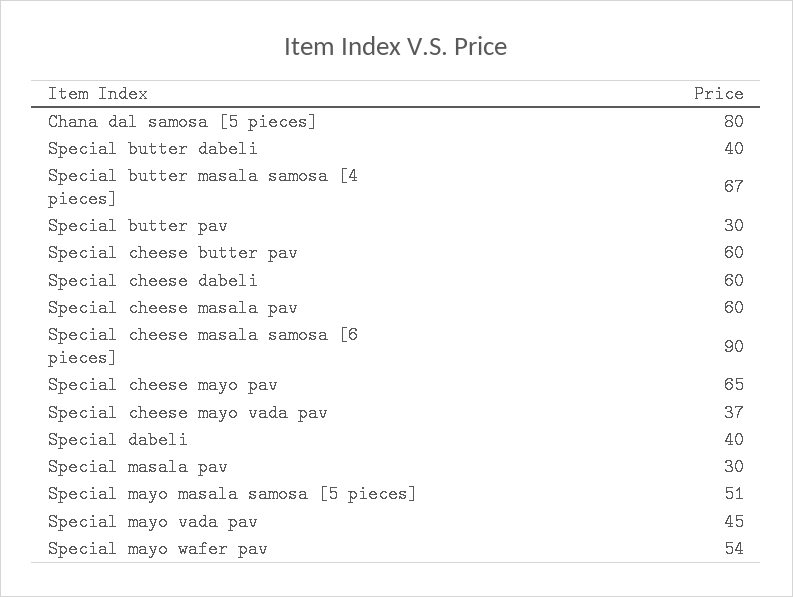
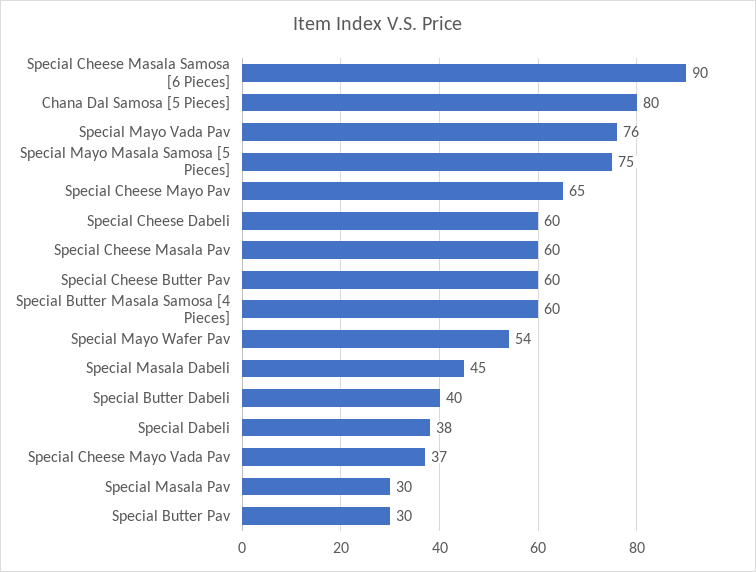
Special butter masala samosa [4 pieces]: 67 -> 60
Special dabeli: 40 -> 38
Special mayo masala samosa [5 pieces]: 51 -> 75
Special mayo vada pav: 45 -> 76
Special Masala Dabeli: none -> 45

